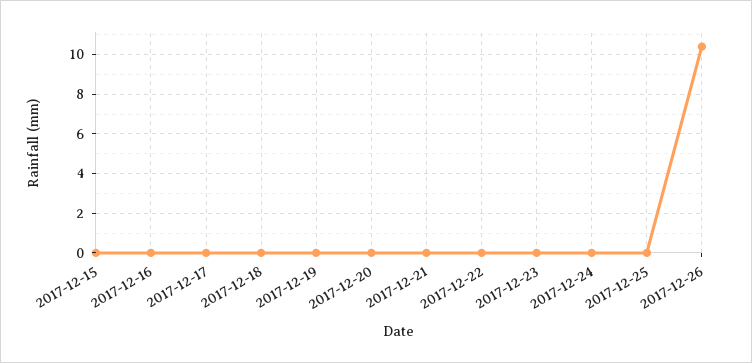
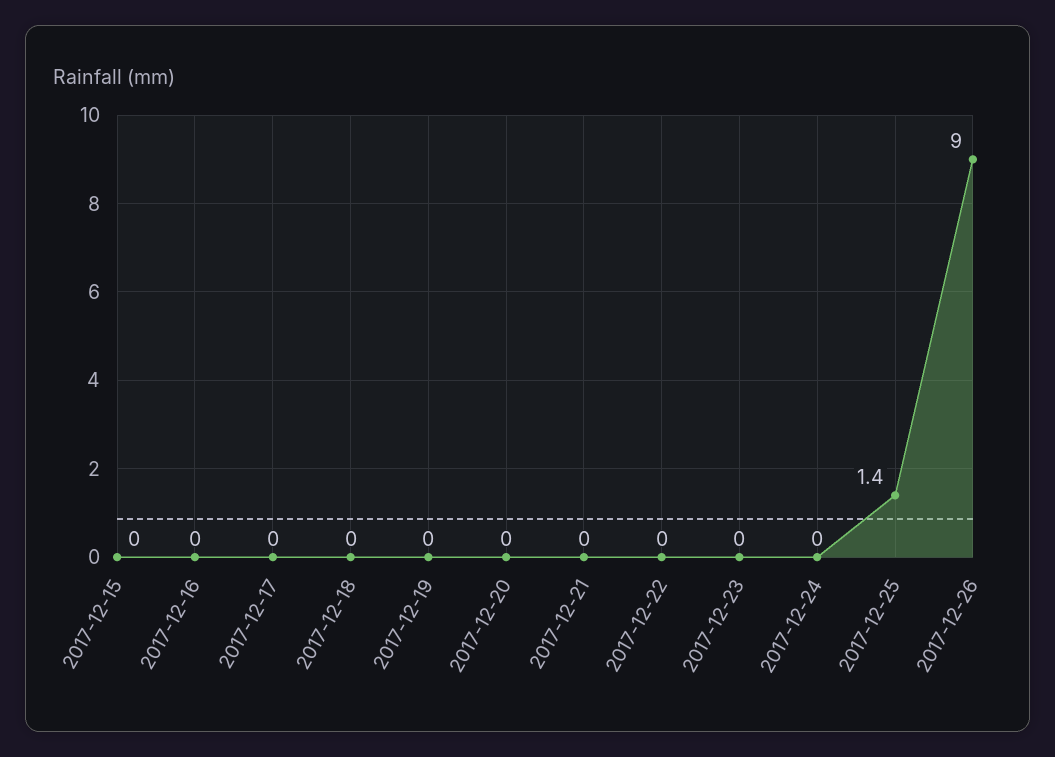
2017-12-25: 0 -> 1.4
2017-12-26: 10.5 -> 9

